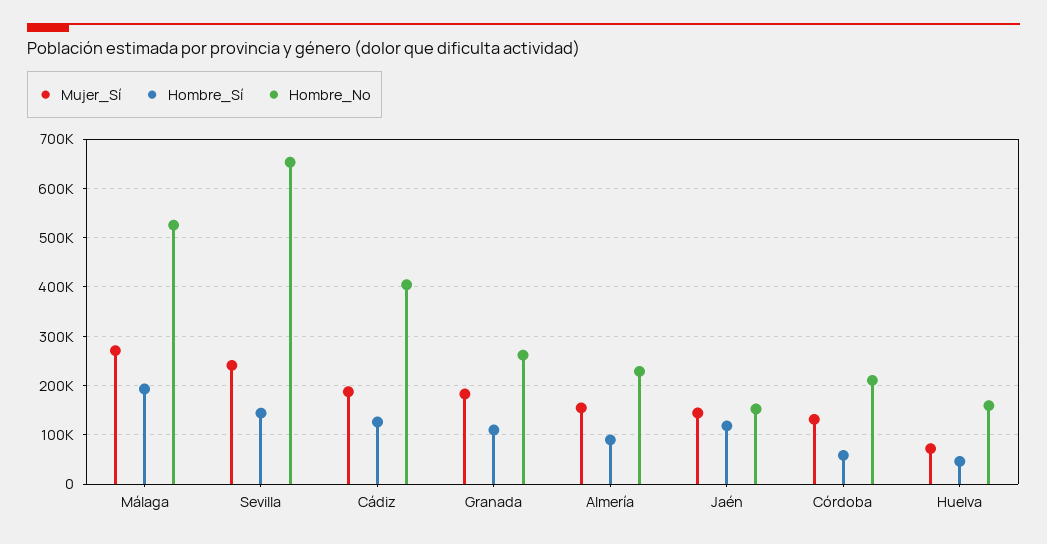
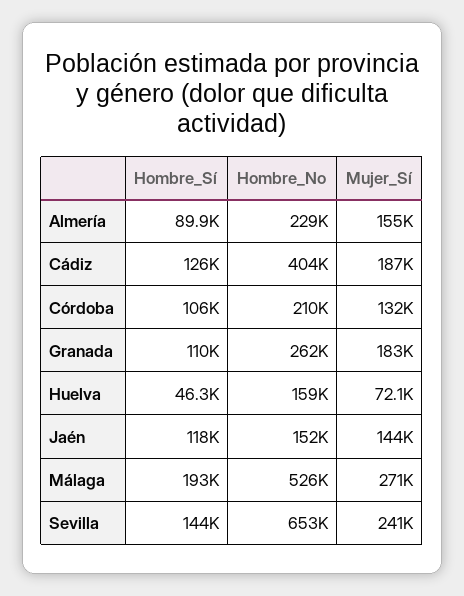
Hombre_Sí, Córdoba: 60000 -> 106000

